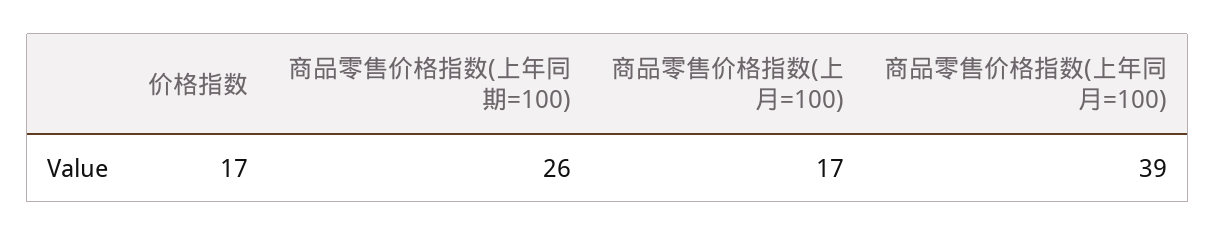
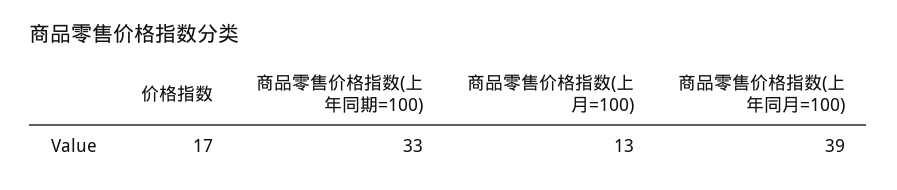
商品零售价格指数(上年同期=100): 26 -> 33
商品零售价格指数(上月=100): 17 -> 13

